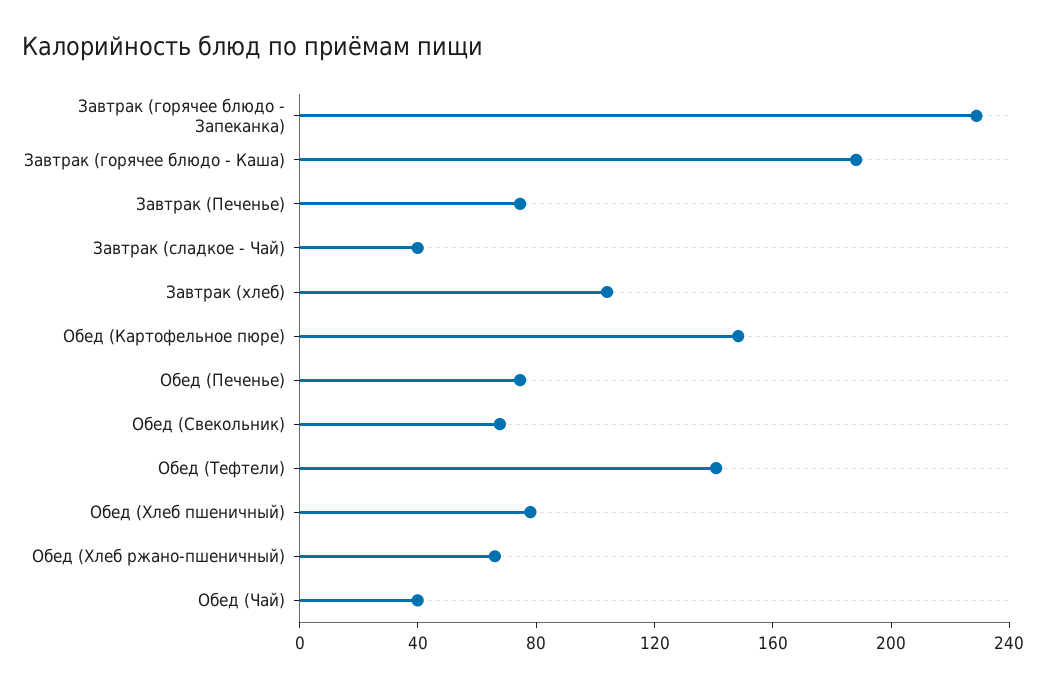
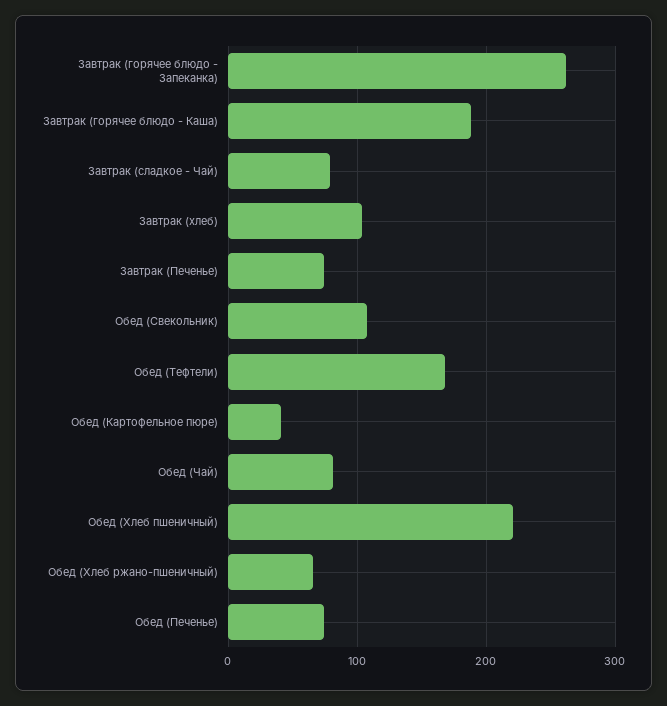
Завтрак (горячее блюдо - Запеканка): 230 -> 260
Завтрак (сладкое - Чай): 40 -> 80
Обед (Картофельное пюре): 150 -> 40
Обед (Свекольник): 70 -> 110
Обед (Тефтели): 140 -> 170
Обед (Хлеб пшеничный): 80 -> 220
Обед (Чай): 40 -> 80

